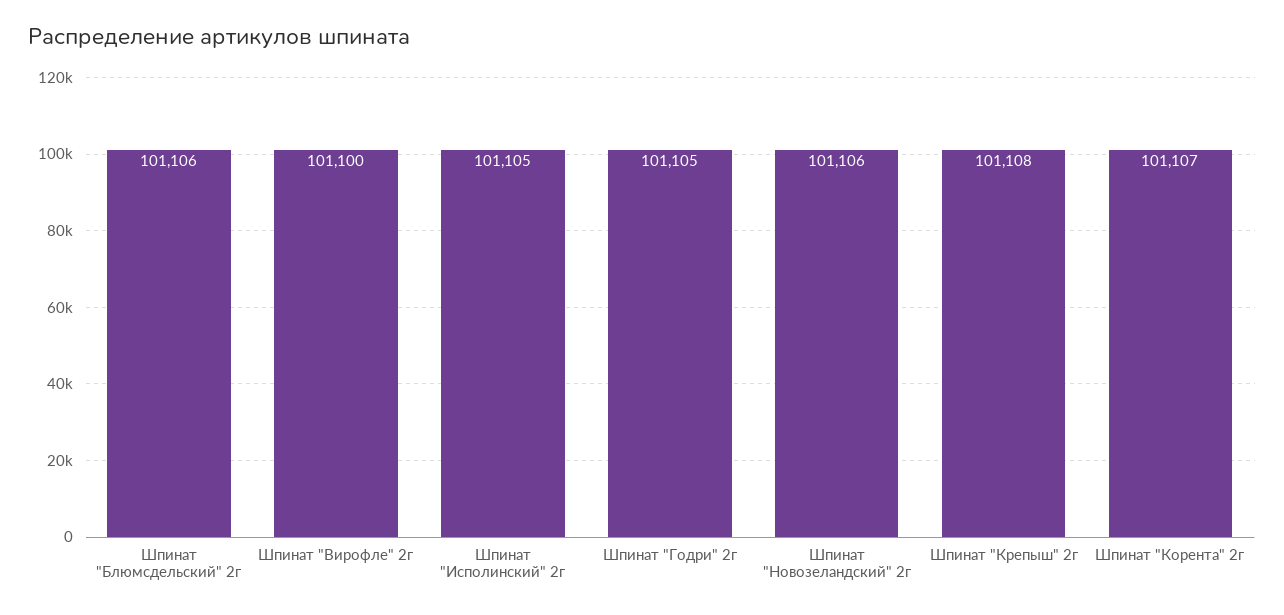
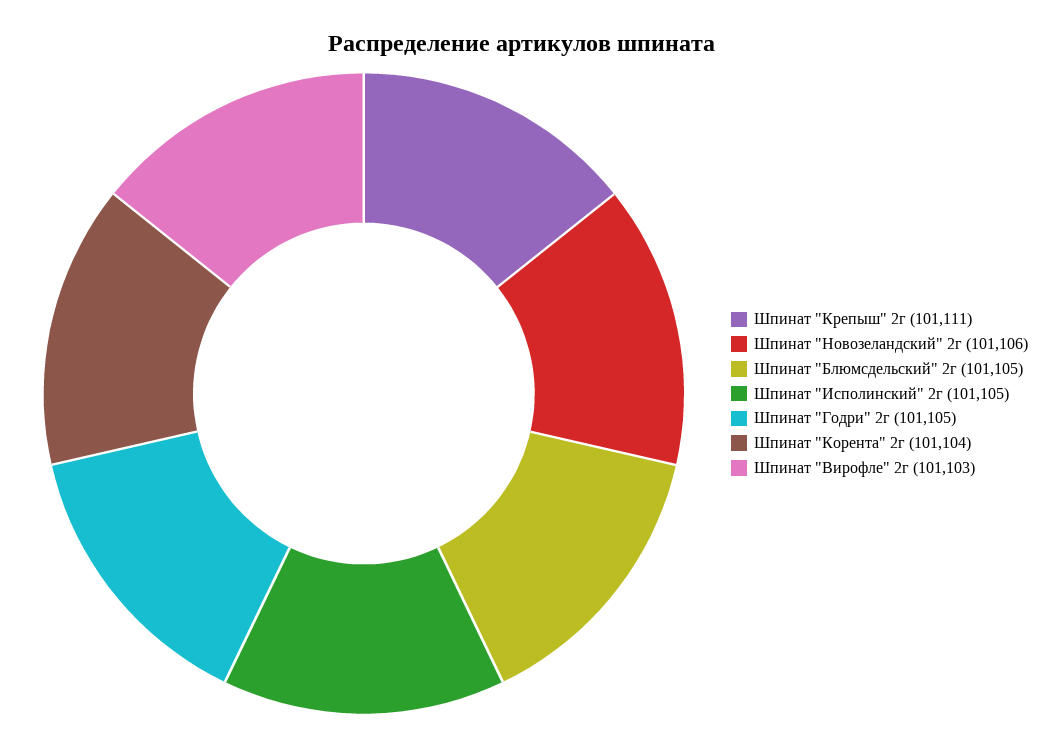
Шпинат "Блюмсдельский" 2г: 101106 -> 101105
Шпинат "Вирофле" 2г: 101100 -> 101103
Шпинат "Крепыш" 2г: 101108 -> 101111
Шпинат "Корента" 2г: 101107 -> 101104

